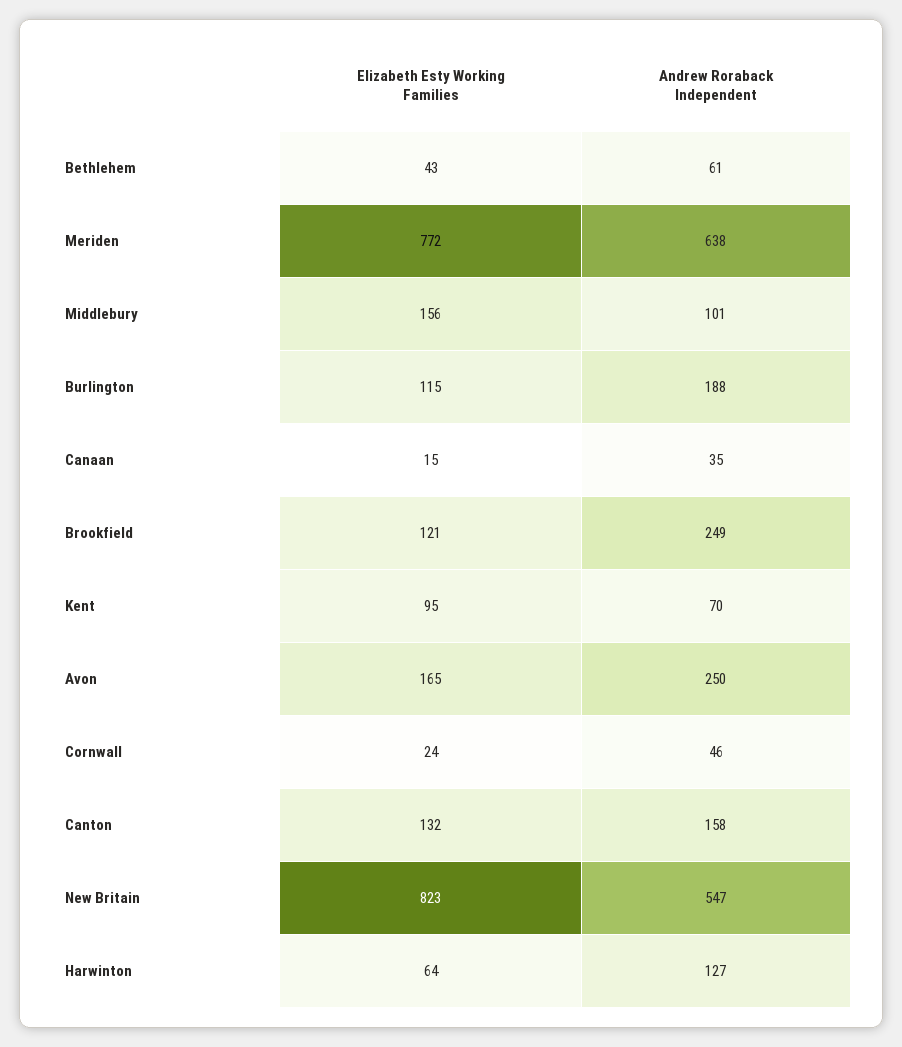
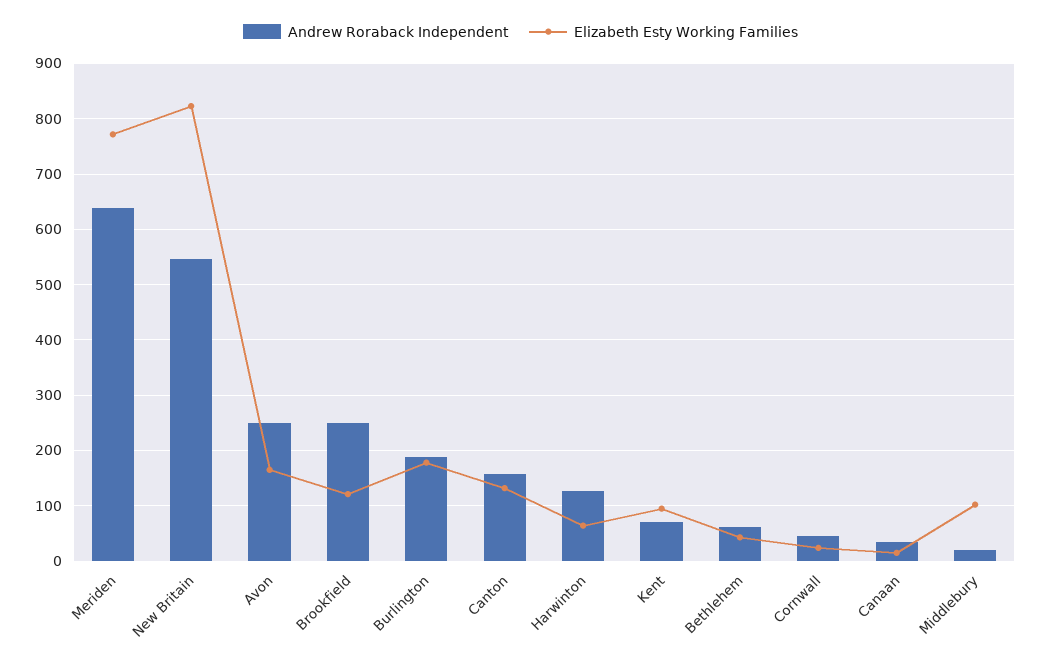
Elizabeth Esty Working Families, Middlebury: 156 -> 100
Andrew Roraback Independent, Middlebury: 101 -> 20
Elizabeth Esty Working Families, Burlington: 115 -> 180

